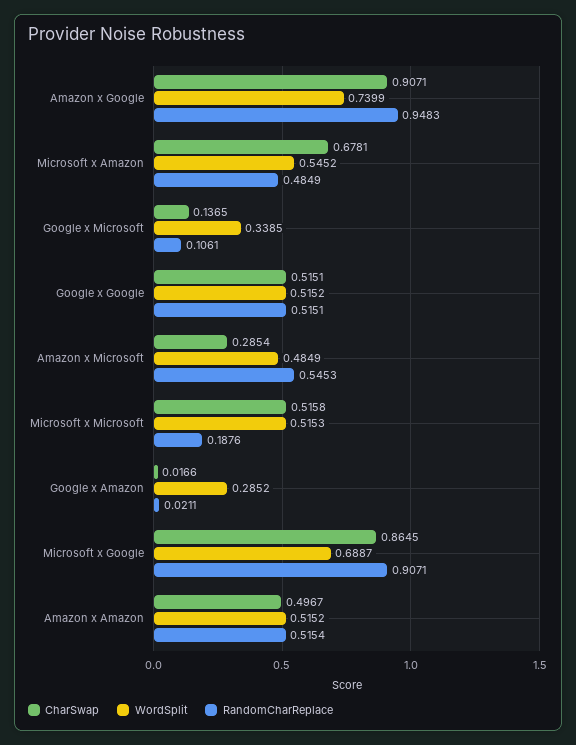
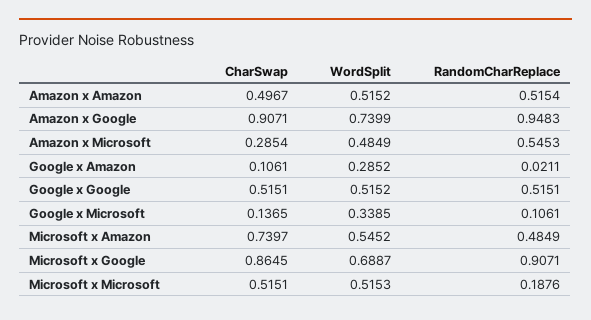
CharSwap, Microsoft x Amazon: 0.6781 -> 0.7397
CharSwap, Microsoft x Microsoft: 0.5158 -> 0.5151
CharSwap, Google x Amazon: 0.0166 -> 0.1061

